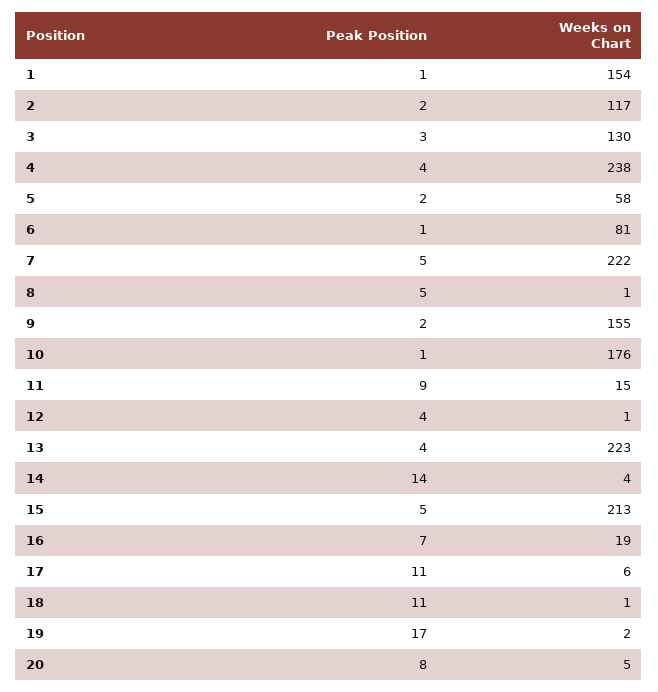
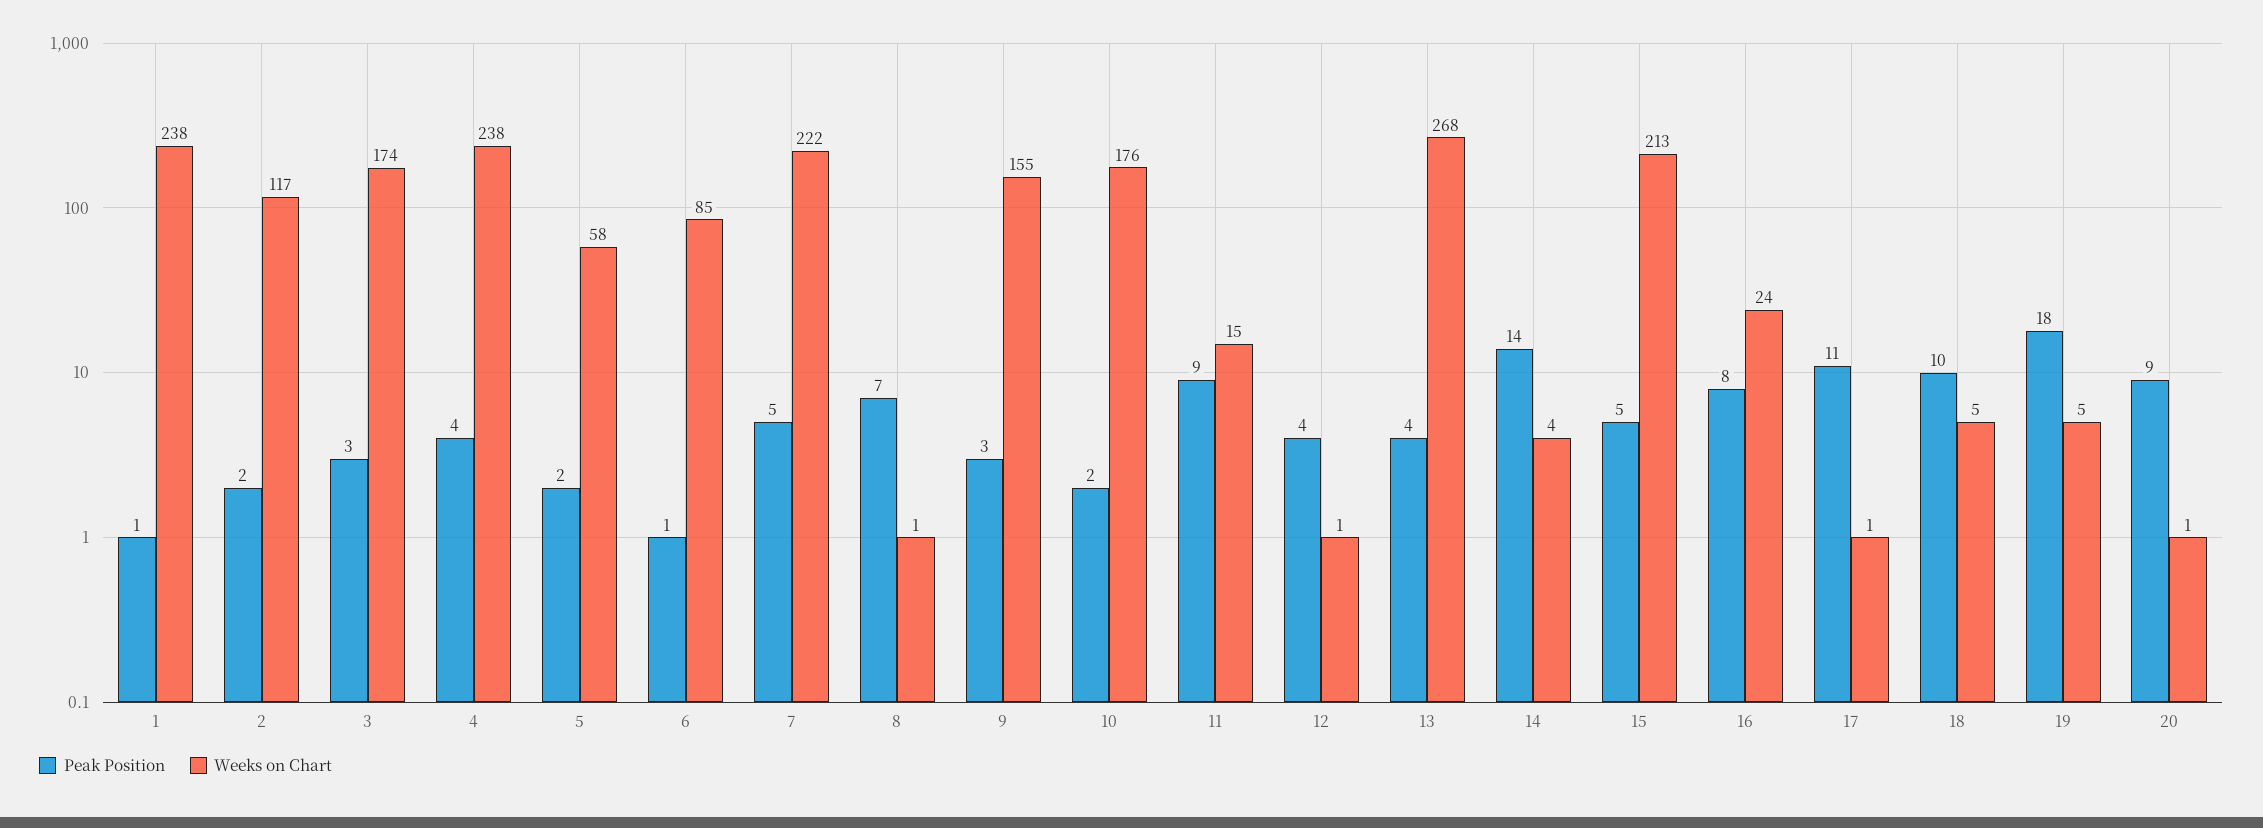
Weeks on Chart, 1: 154 -> 238
Weeks on Chart, 3: 130 -> 174
Weeks on Chart, 6: 81 -> 85
Peak Position, 8: 5 -> 7
Peak Position, 9: 2 -> 3
Peak Position, 10: 1 -> 2
Weeks on Chart, 13: 223 -> 268
Peak Position, 16: 7 -> 8
Weeks on Chart, 16: 19 -> 24
Weeks on Chart, 17: 6 -> 1
Peak Position, 18: 11 -> 10
Weeks on Chart, 18: 1 -> 5
Peak Position, 19: 17 -> 18
Weeks on Chart, 19: 2 -> 5
Peak Position, 20: 8 -> 9
Weeks on Chart, 20: 5 -> 1

